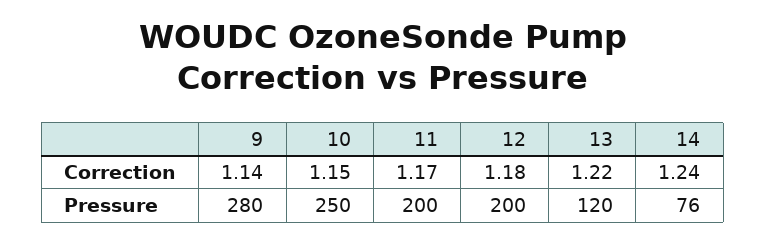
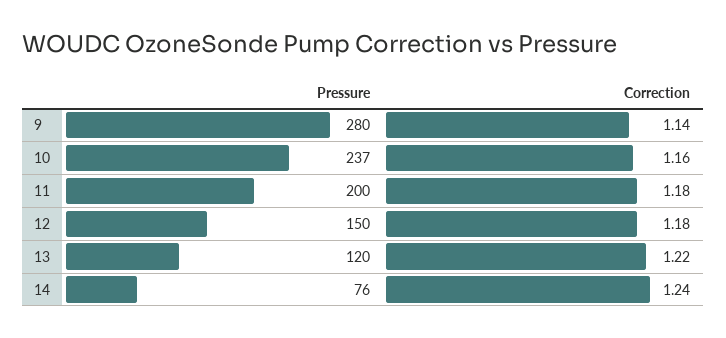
10, Correction: 1.15 -> 1.16
11, Correction: 1.17 -> 1.18
10, Pressure: 250 -> 237
12, Pressure: 200 -> 150

